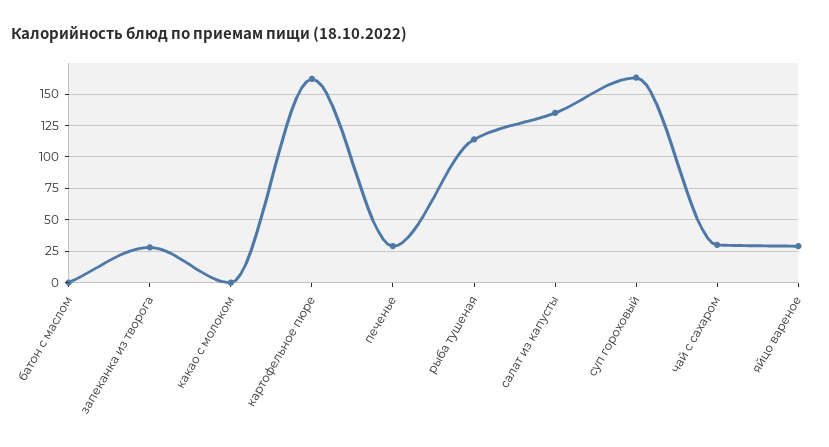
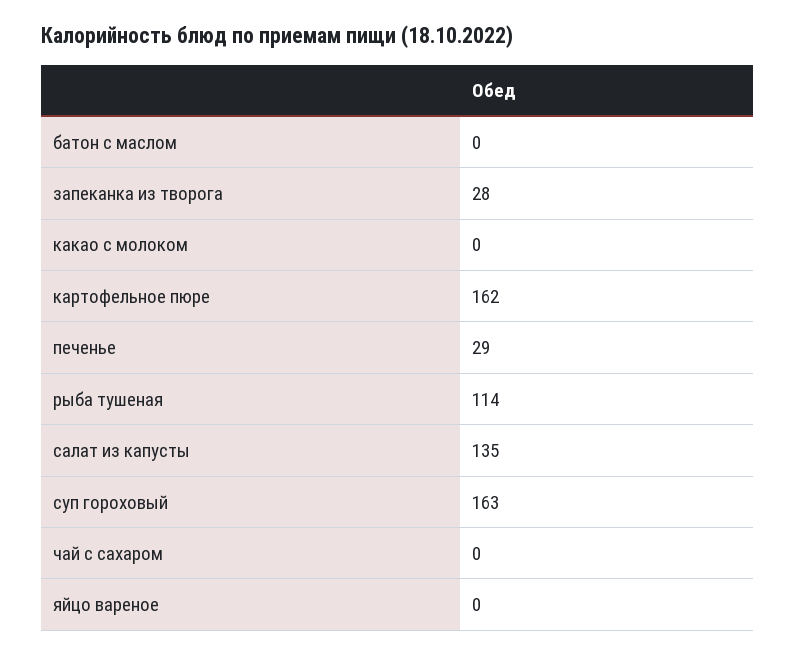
чай с сахаром: 30 -> 0
яйцо вареное: 30 -> 0

